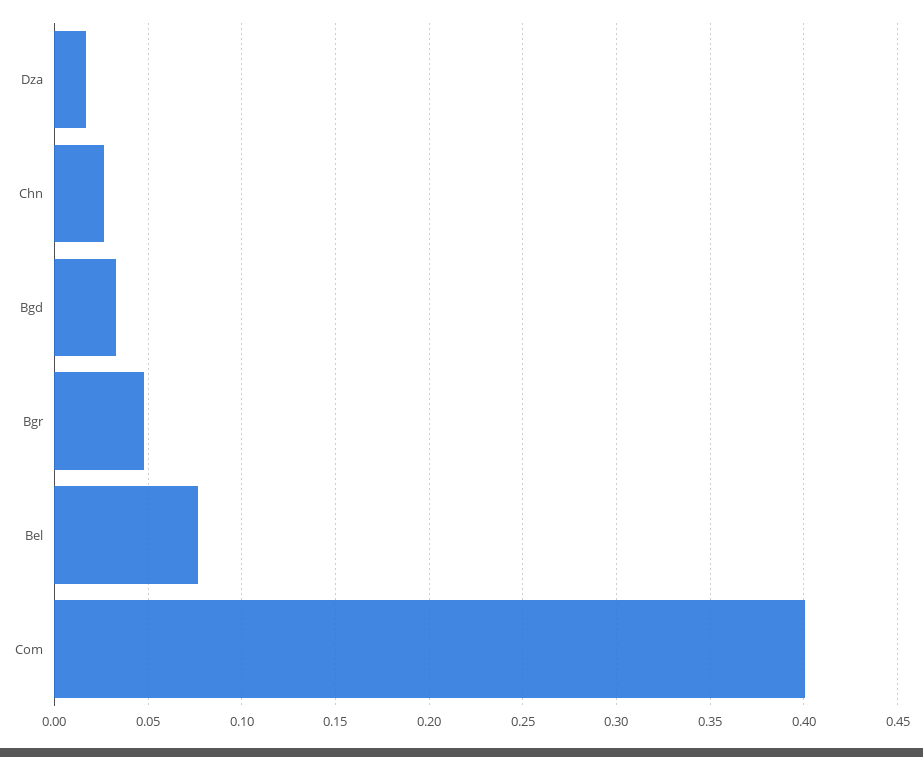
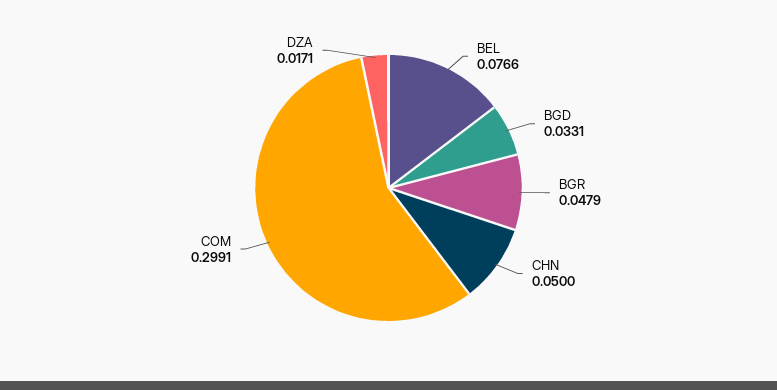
Chn: 0.025 -> 0.05
Com: 0.4 -> 0.2991

